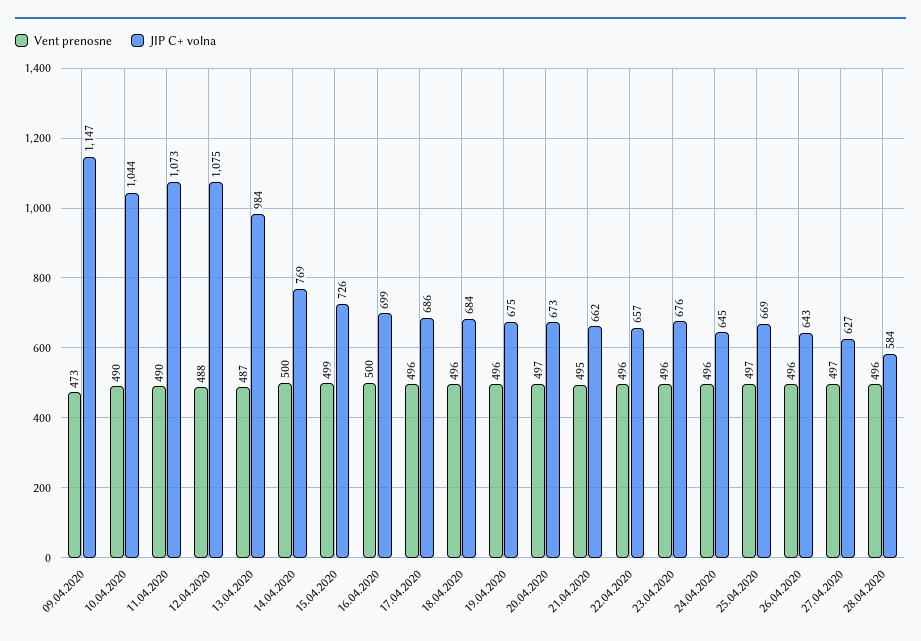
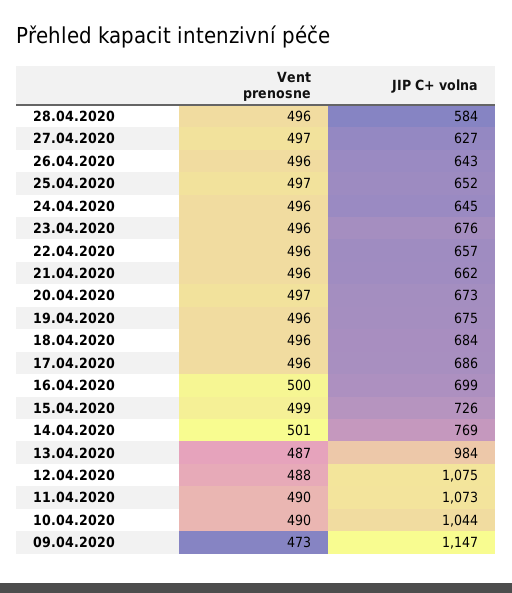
Vent prenosne, 14.04.2020: 500 -> 501
Vent prenosne, 21.04.2020: 495 -> 496
JIP C+ volna, 25.04.2020: 669 -> 652

